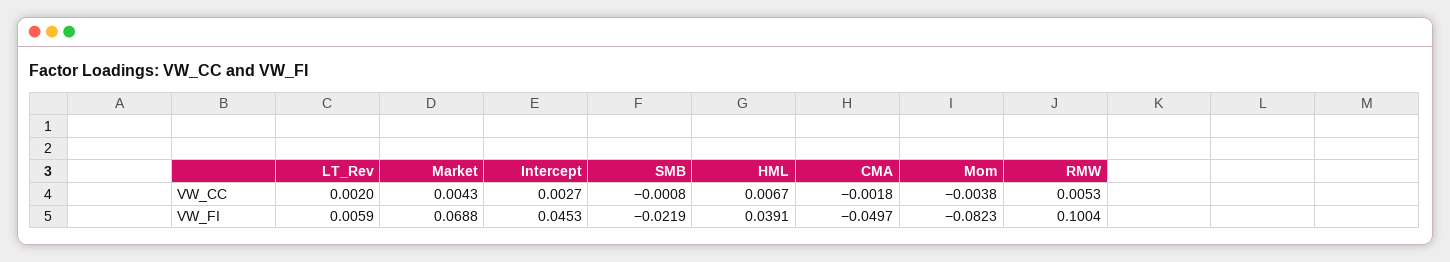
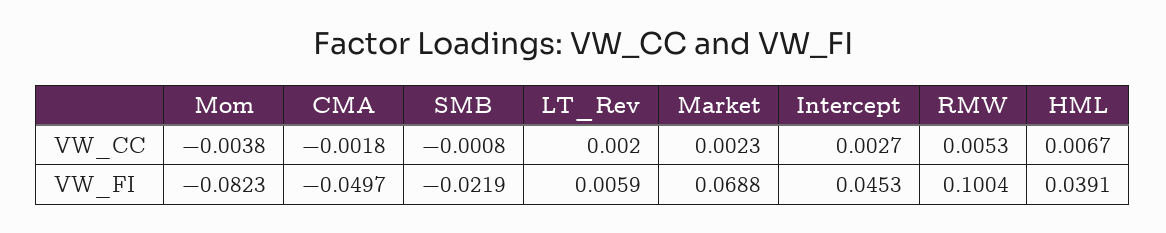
Market, VW_CC: 0.0043 -> 0.0023

